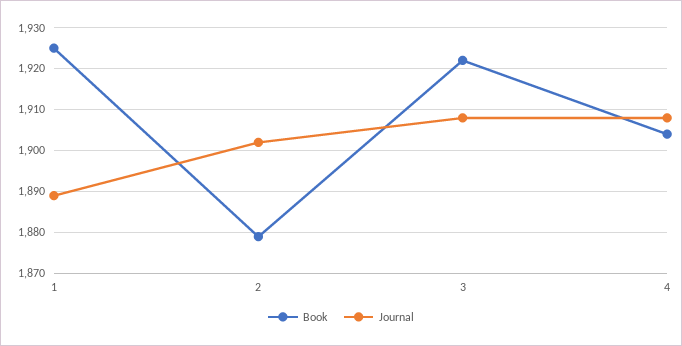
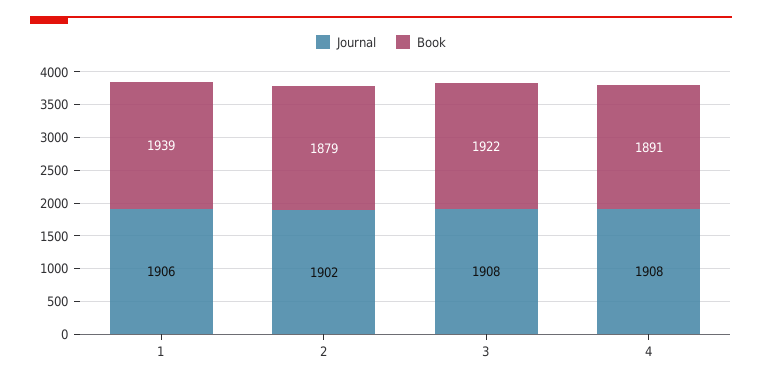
Book, 1: 1925 -> 1939
Journal, 1: 1890 -> 1906
Book, 4: 1905 -> 1891

